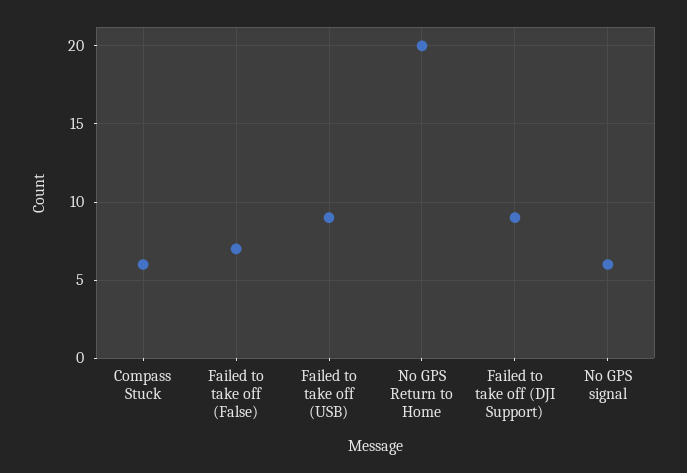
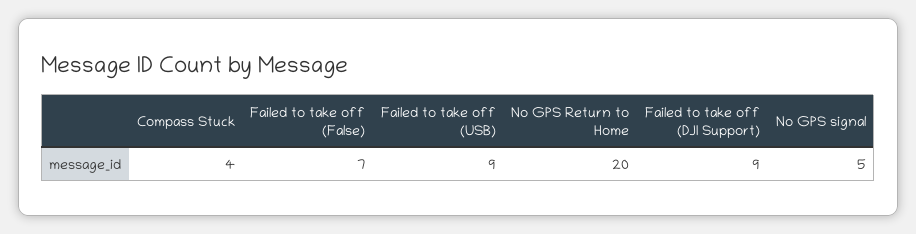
Compass Stuck: 6 -> 4
No GPS signal: 6 -> 5

